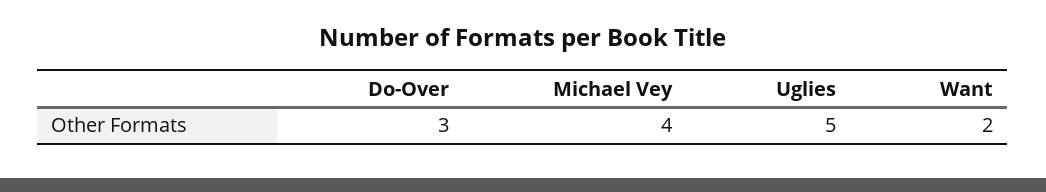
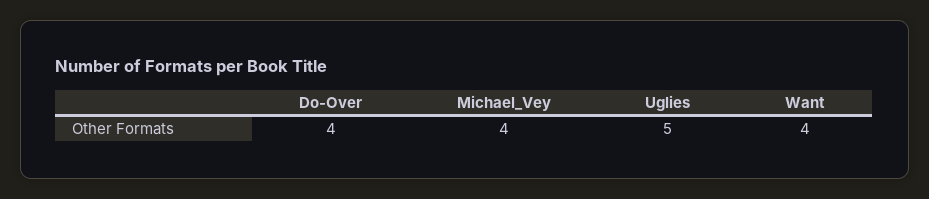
Do-Over: 3 -> 4
Want: 2 -> 4

